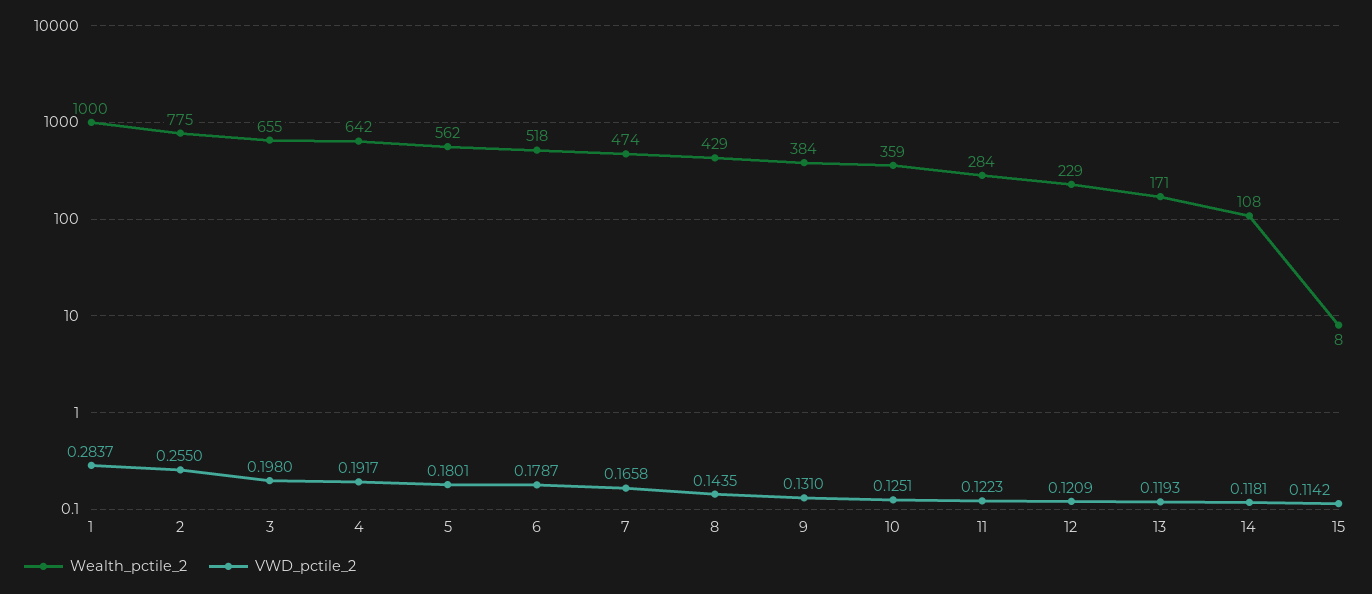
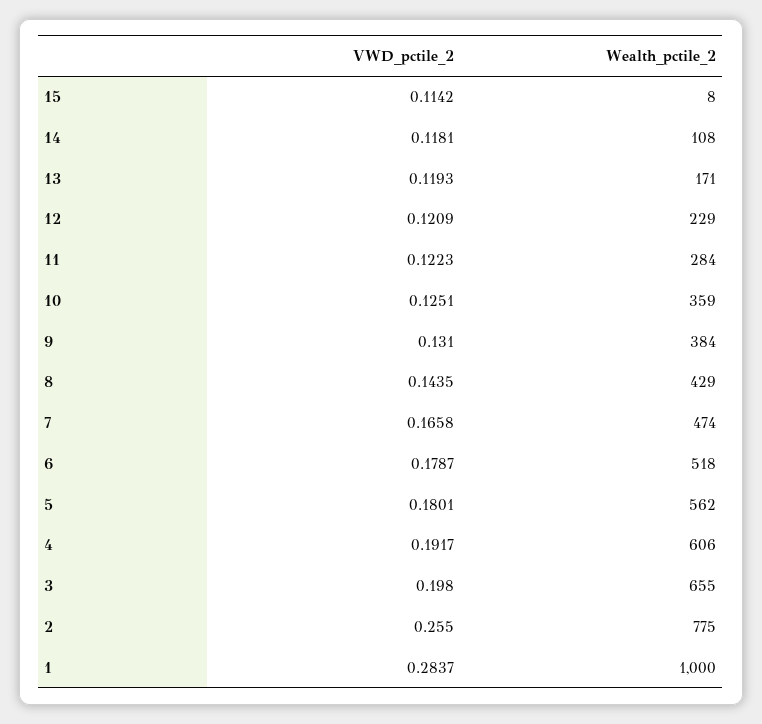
Wealth_pctile_2, 4: 642 -> 606

